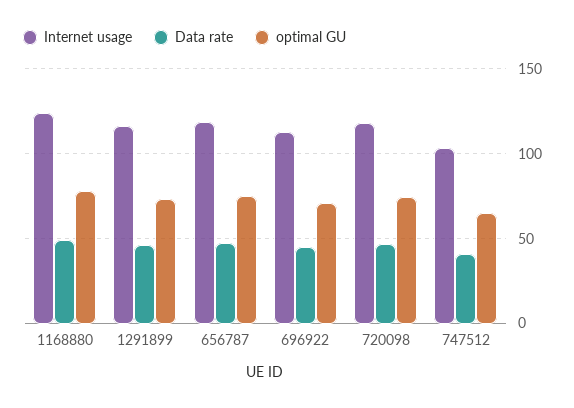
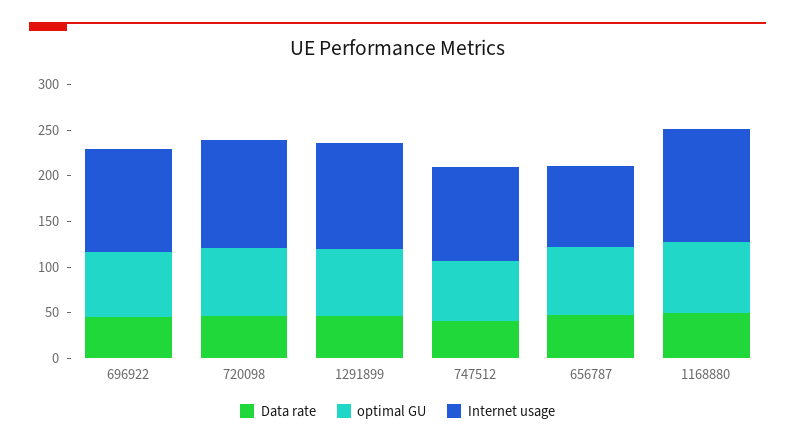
Internet usage, 656787: 120 -> 90

